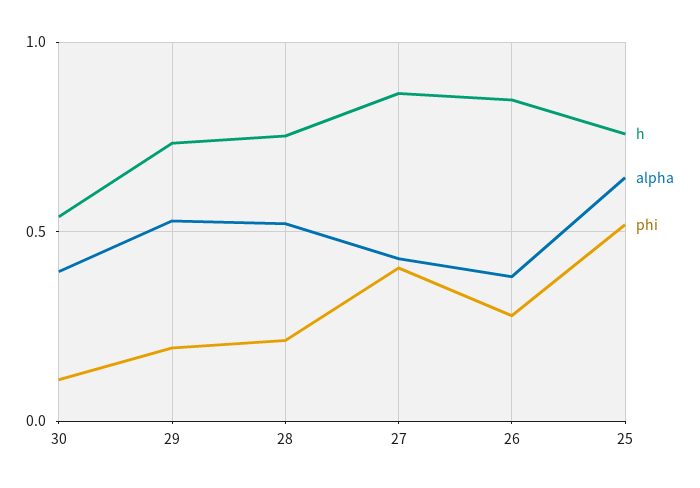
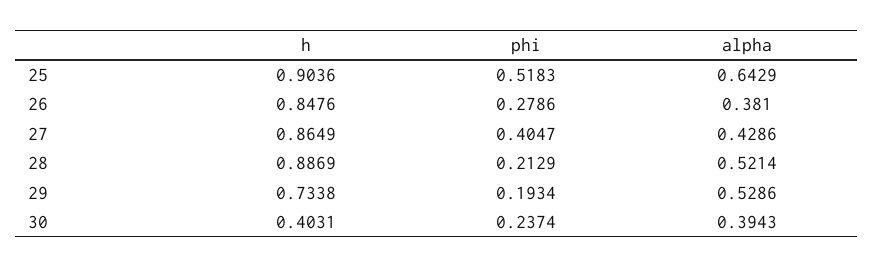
h, 30: 0.55 -> 0.4031
phi, 30: 0.1 -> 0.2374
h, 28: 0.75 -> 0.8869
h, 25: 0.75 -> 0.9036

